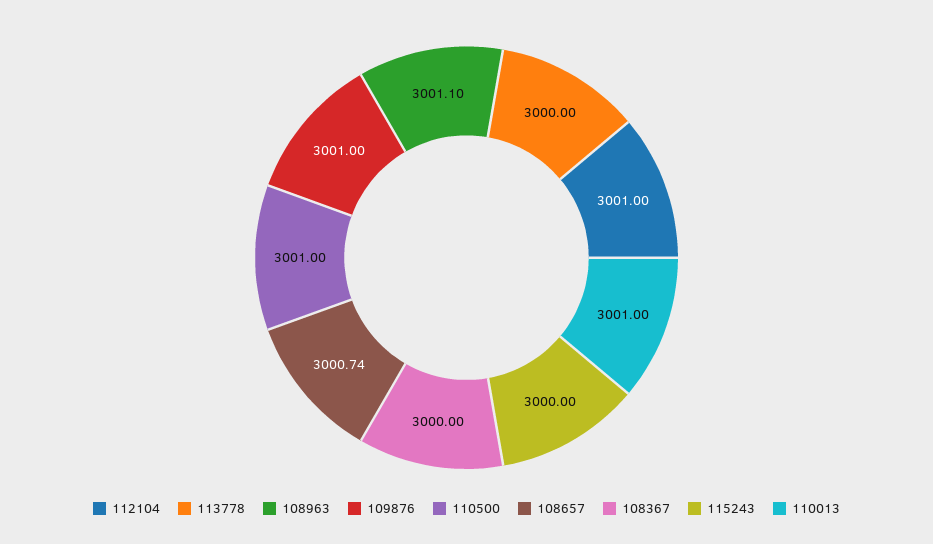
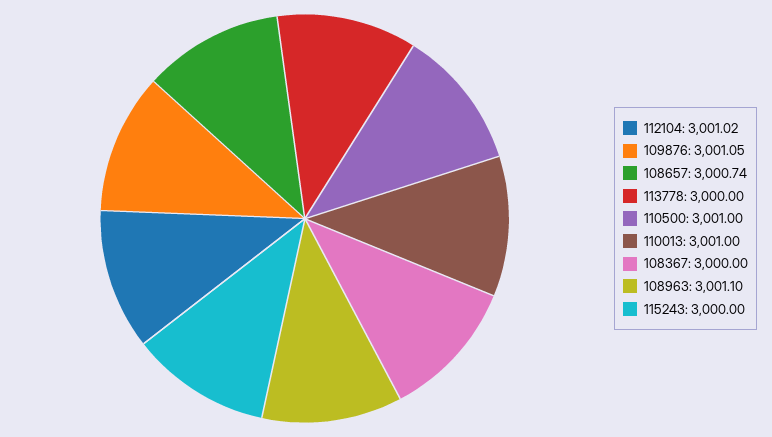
112104: 3001 -> 3001.02
109876: 3001 -> 3001.05

